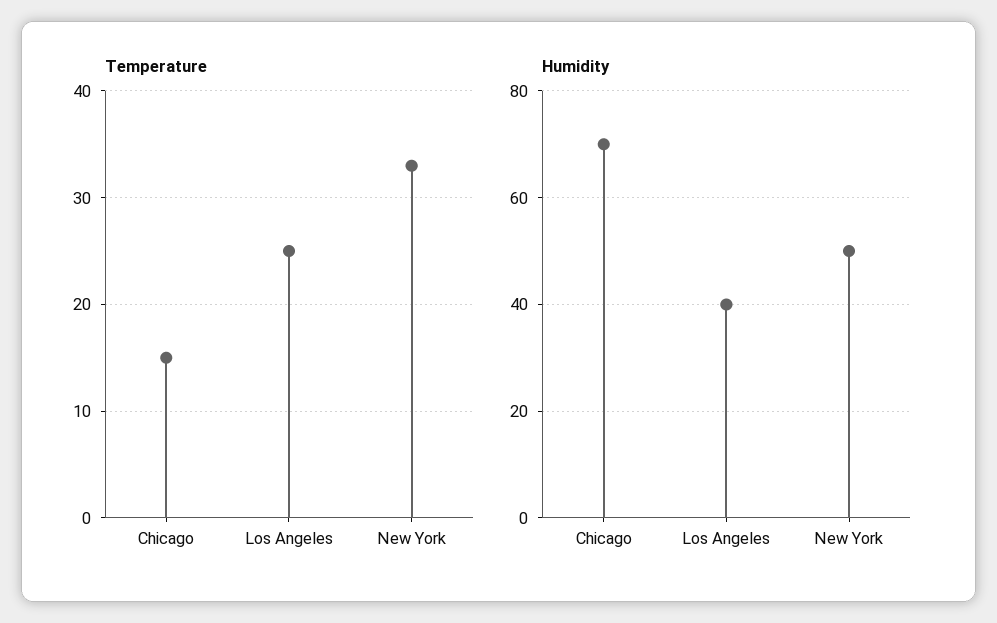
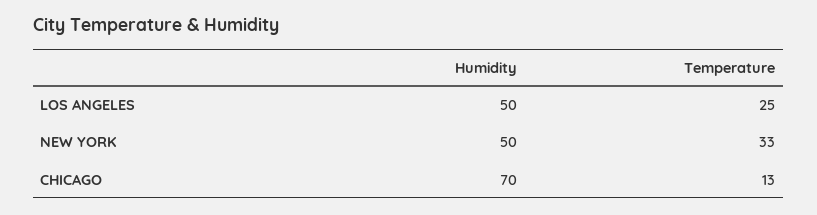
Temperature, Chicago: 15 -> 13
Humidity, Los Angeles: 40 -> 50

